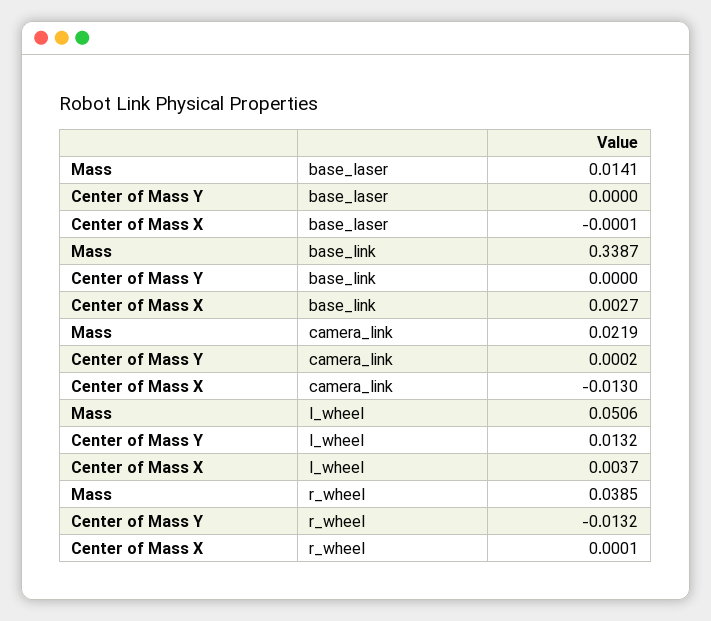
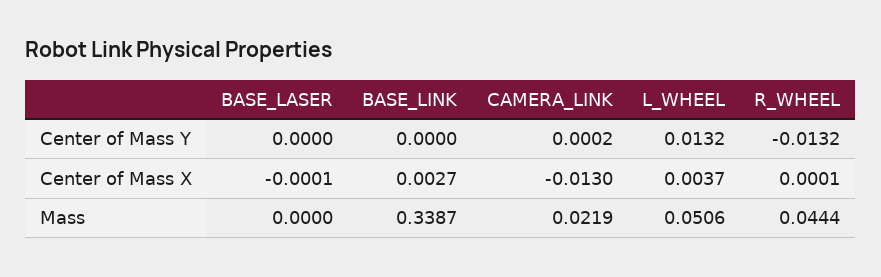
Mass, base_laser: 0.0141 -> 0
Mass, r_wheel: 0.0385 -> 0.0444

